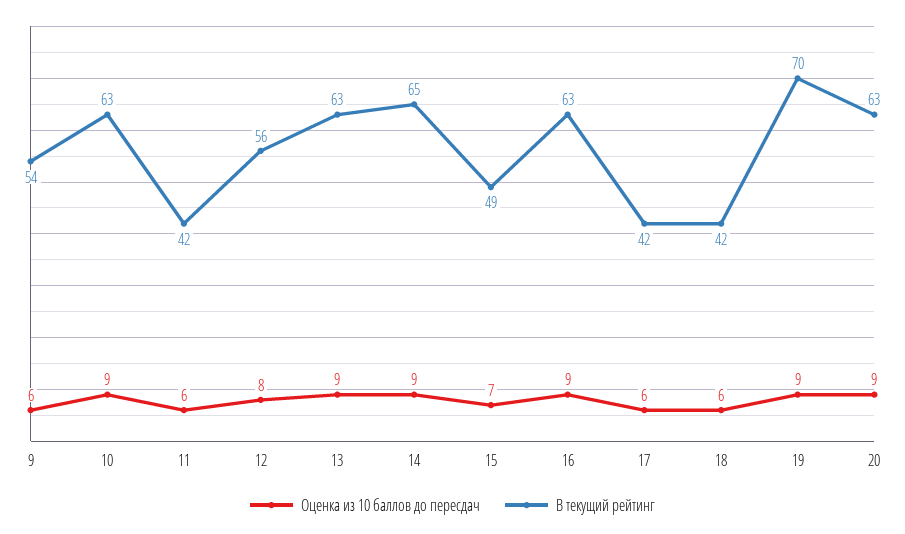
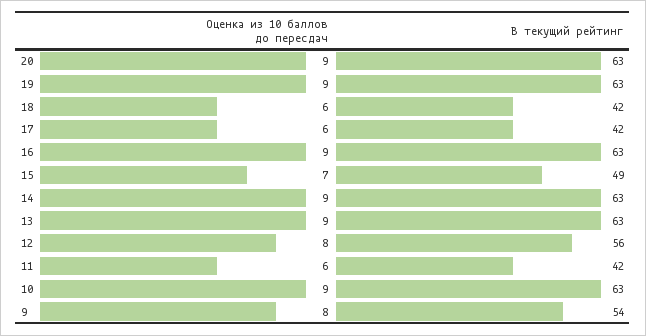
Оценка из 10 баллов до пересдач, 9: 6 -> 8
В текущий рейтинг, 14: 65 -> 63
В текущий рейтинг, 19: 70 -> 63

